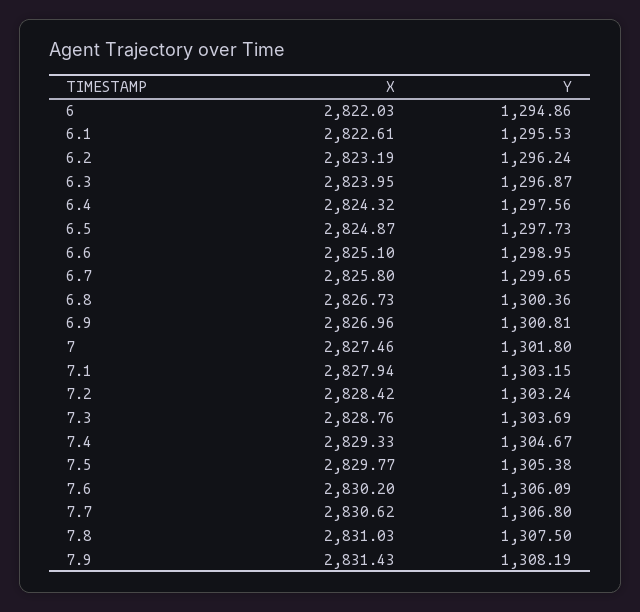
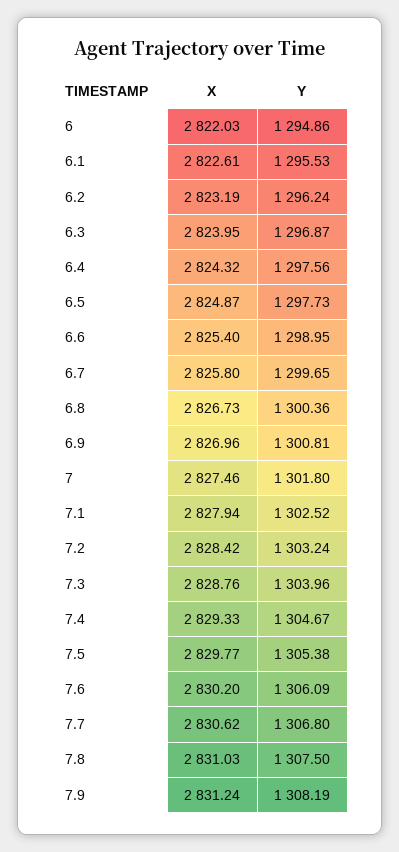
X, 6.6: 2825.1 -> 2825.4
Y, 7.1: 1303.15 -> 1302.52
Y, 7.3: 1303.69 -> 1303.96
X, 7.9: 2831.43 -> 2831.24

